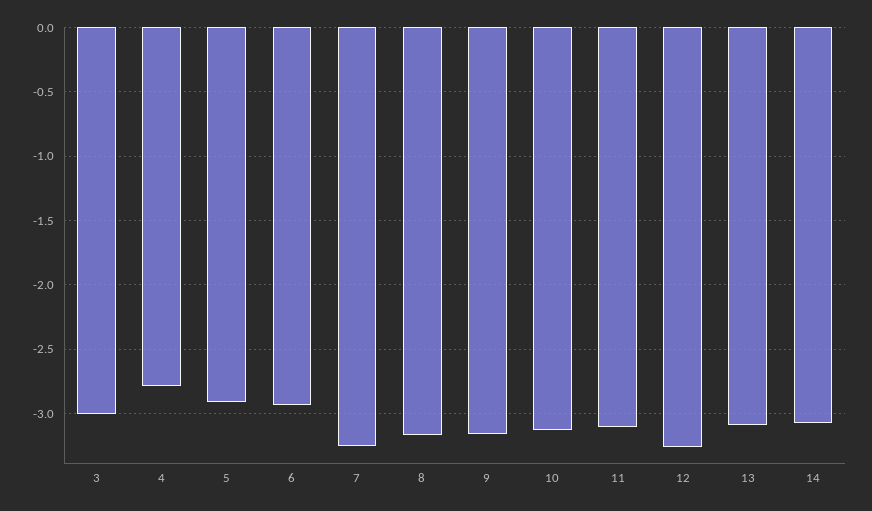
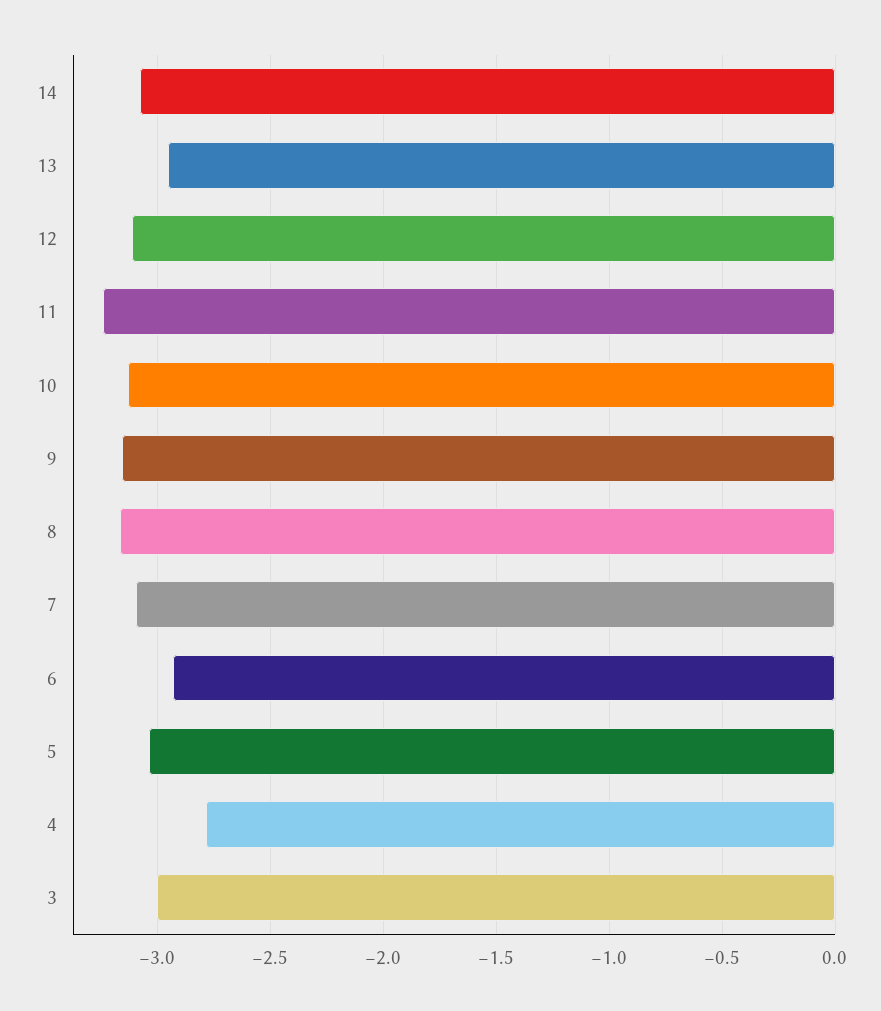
5: -2.9 -> -3.05
7: -3.25 -> -3.1
11: -3.1 -> -3.25
12: -3.25 -> -3.1
13: -3.1 -> -2.95

